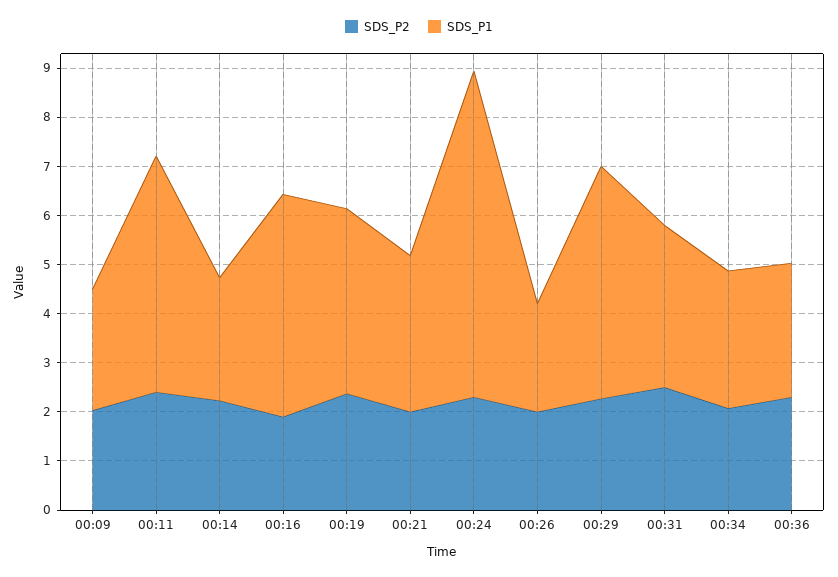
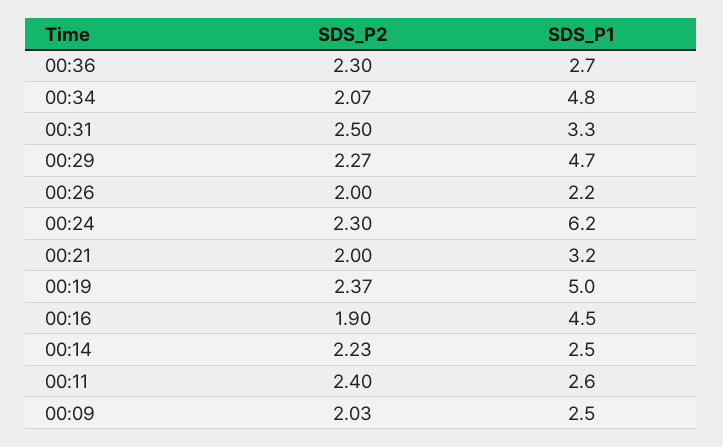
SDS_P1, 00:11: 4.8 -> 2.6
SDS_P1, 00:19: 3.8 -> 5
SDS_P1, 00:24: 6.6 -> 6.2
SDS_P1, 00:34: 2.8 -> 4.8

